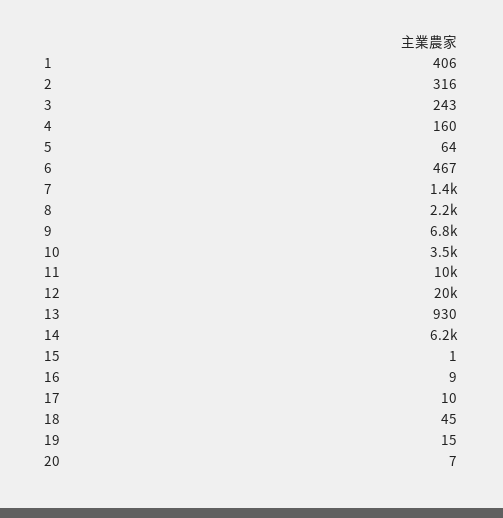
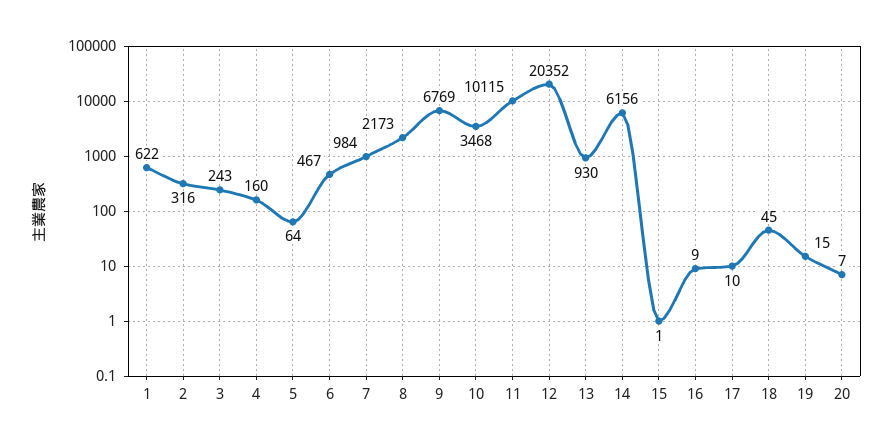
1: 406 -> 622
7: 1400 -> 984

